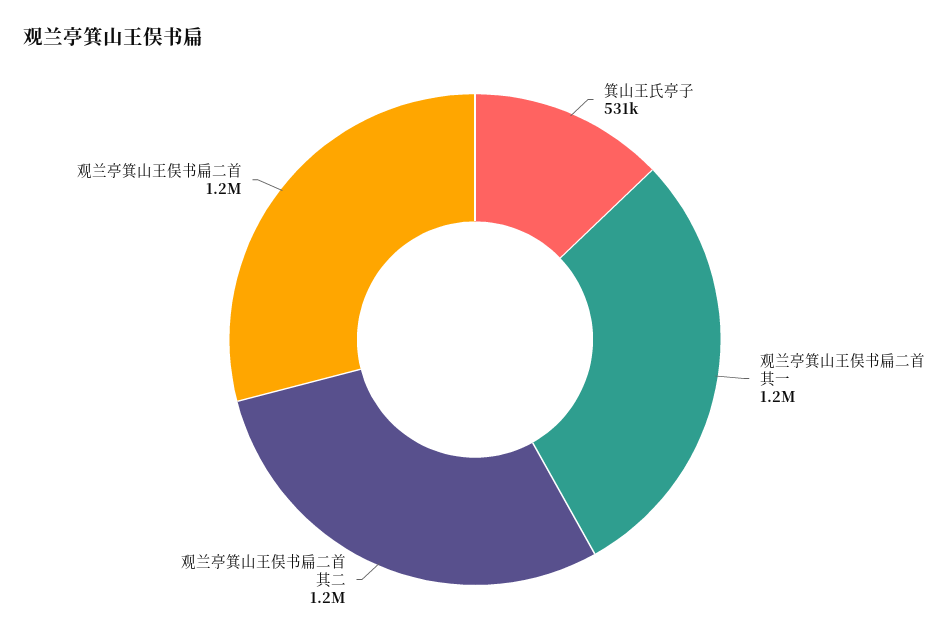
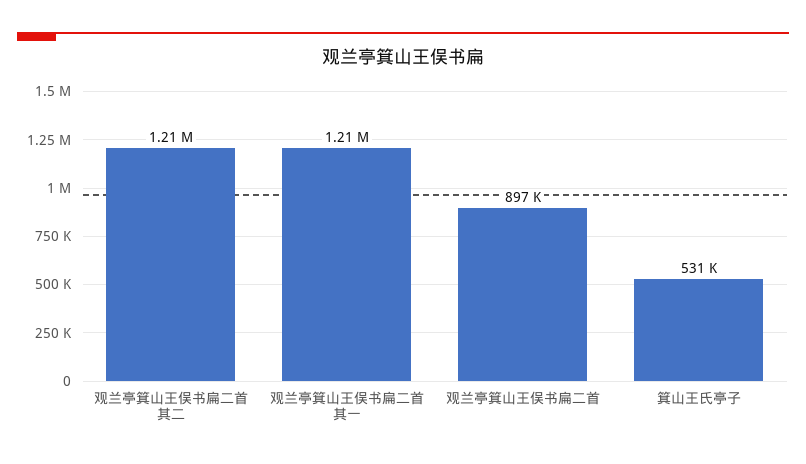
观兰亭箕山王俣书扁二首: 1200000 -> 897000

